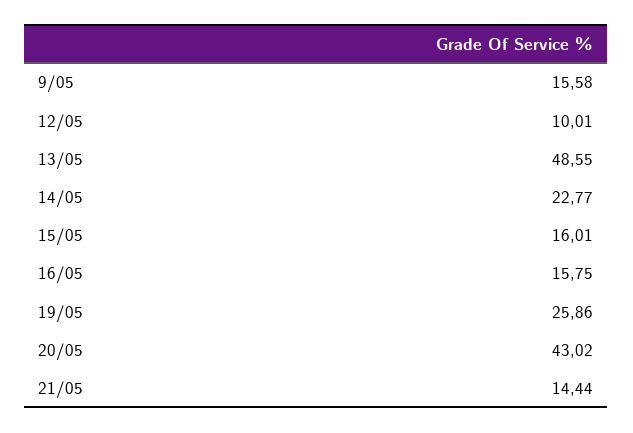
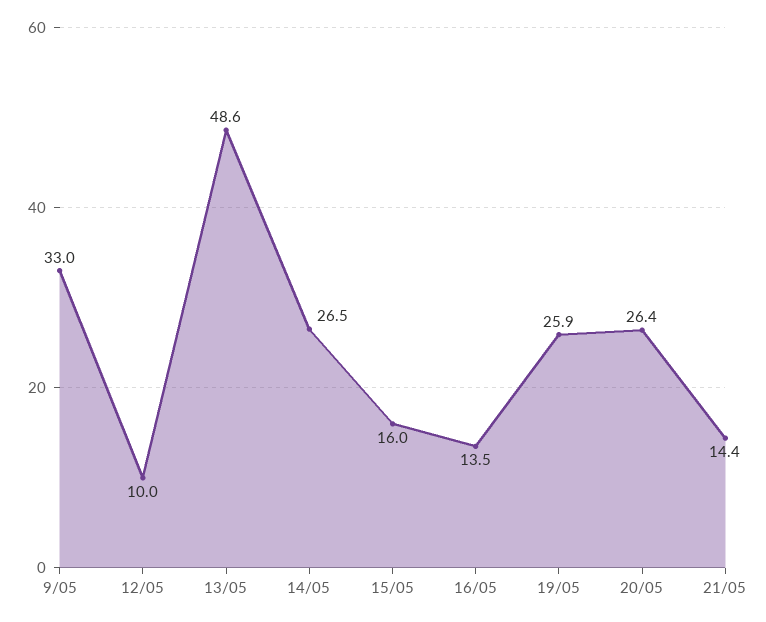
9/05: 15.58 -> 33
14/05: 22.77 -> 26.5
16/05: 15.75 -> 13.5
20/05: 43.02 -> 26.4

